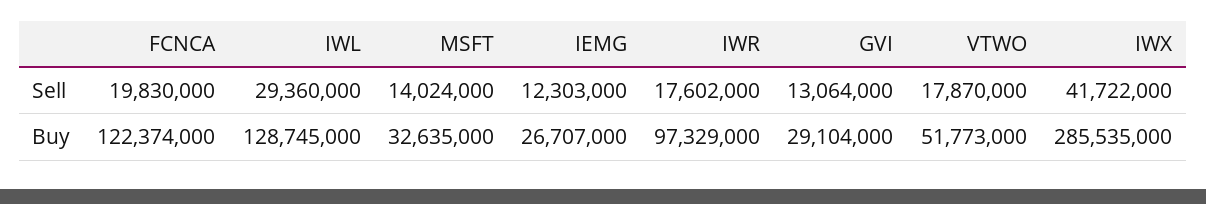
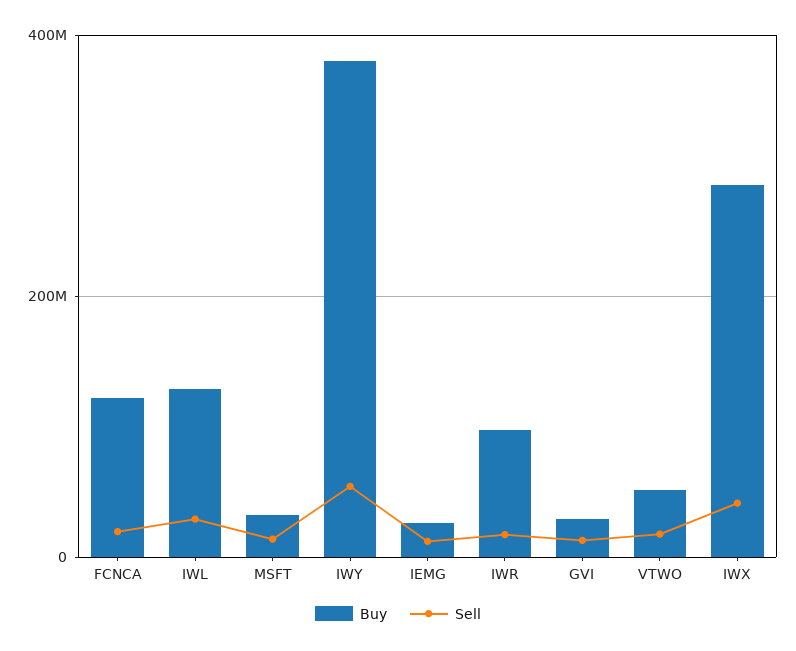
Buy, IWY: none -> 380000000
Sell, IWY: none -> 60000000

